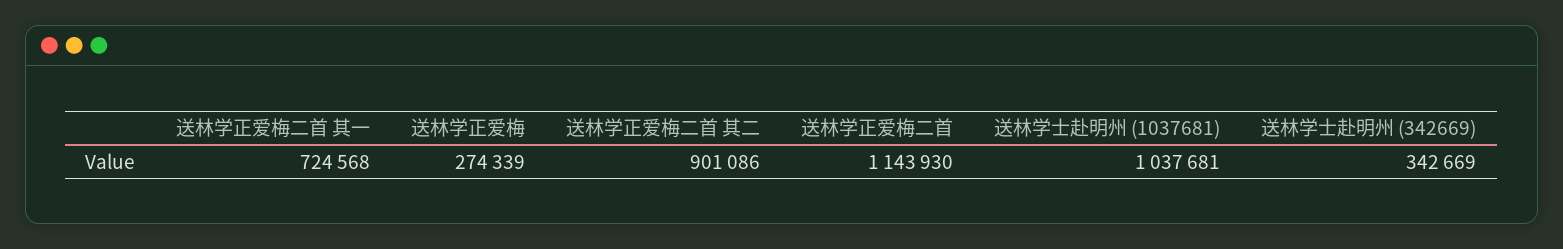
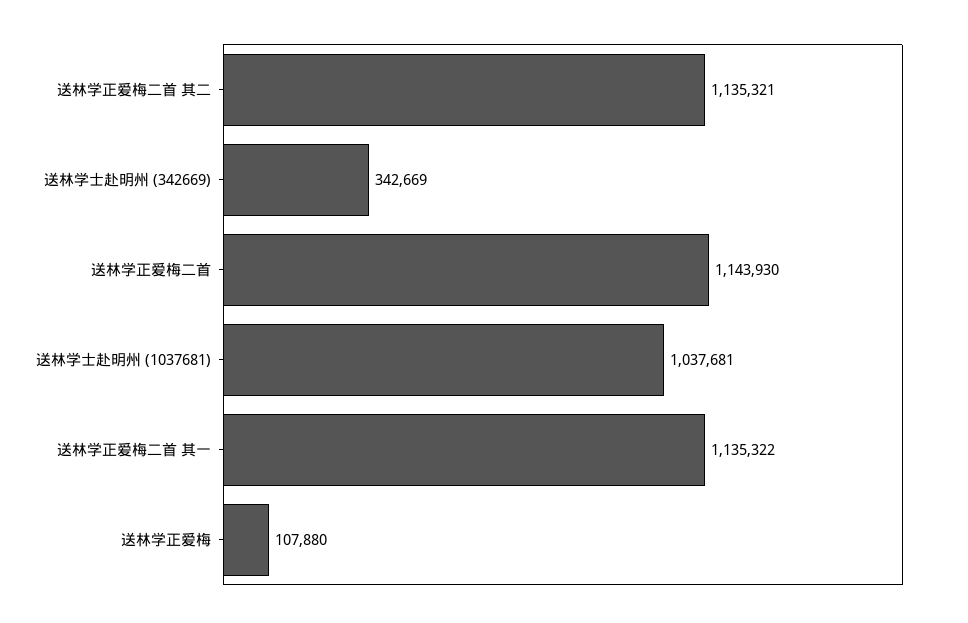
送林学正爱梅二首 其一: 724568 -> 1135322
送林学正爱梅: 274339 -> 107880
送林学正爱梅二首 其二: 901086 -> 1135321

